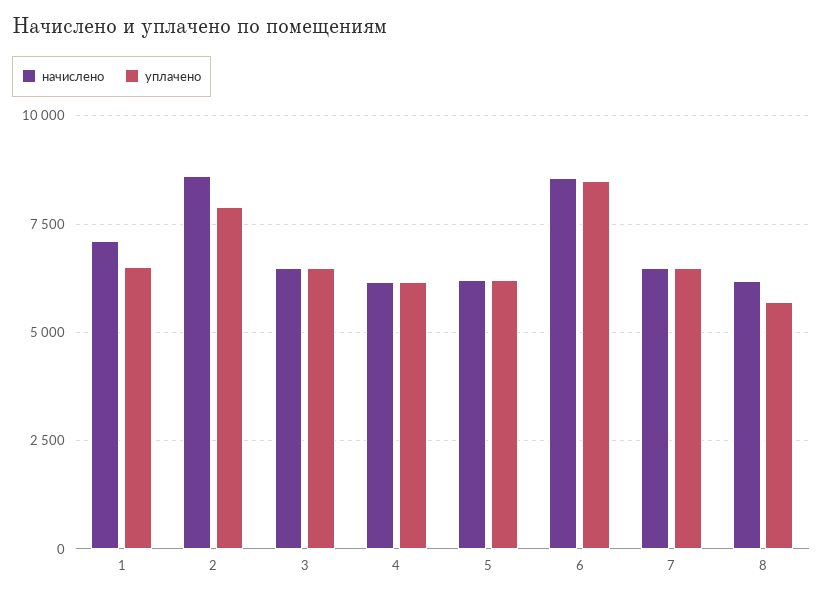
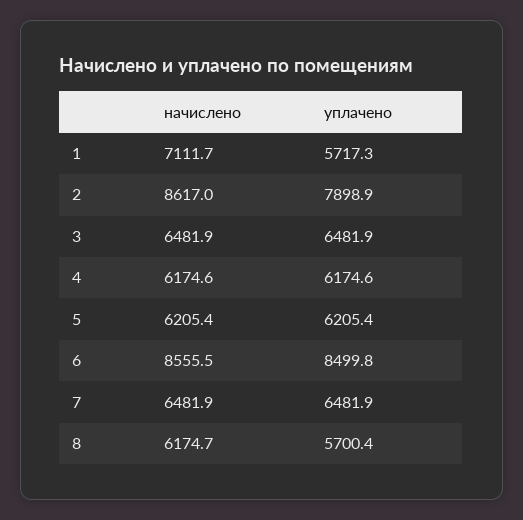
уплачено, 1: 6500 -> 5717.3

